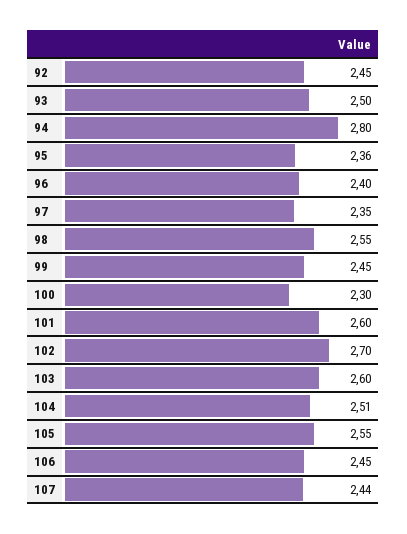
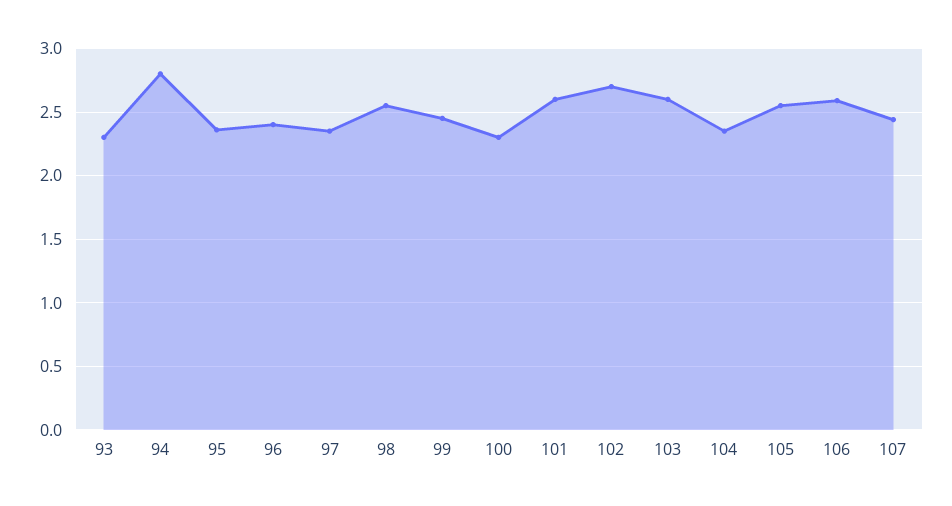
92: 2.45 -> none
93: 2.5 -> 2.3
104: 2.51 -> 2.35
106: 2.45 -> 2.6

